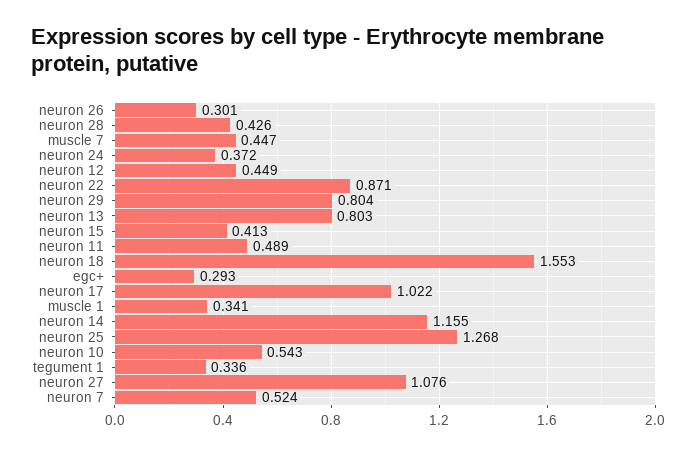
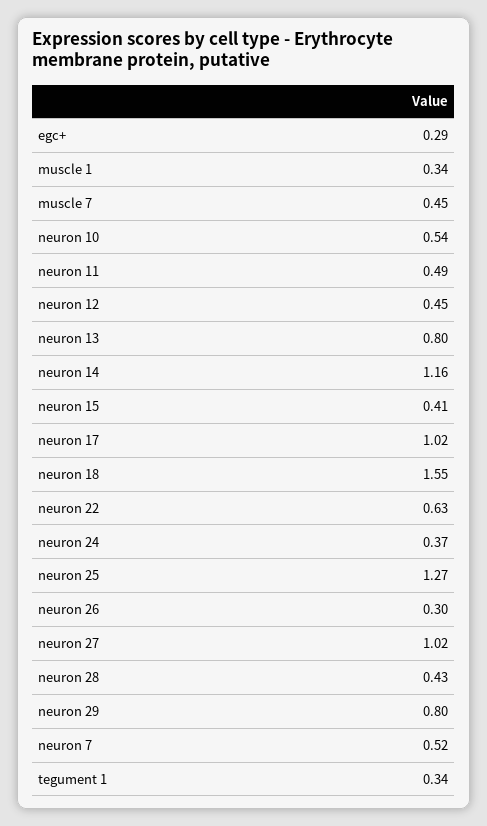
neuron 22: 0.871 -> 0.63
neuron 27: 1.076 -> 1.02

